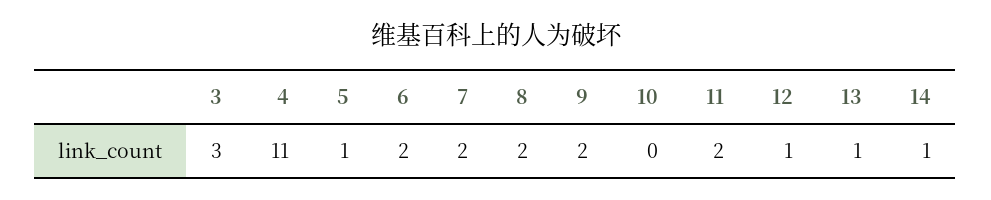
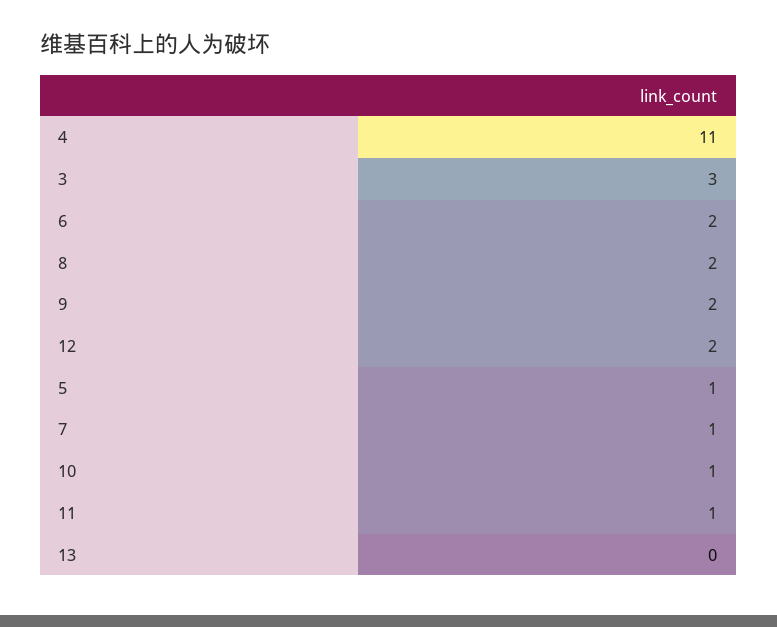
7: 2 -> 1
10: 0 -> 1
11: 2 -> 1
12: 1 -> 2
13: 1 -> 0
14: 1 -> none

